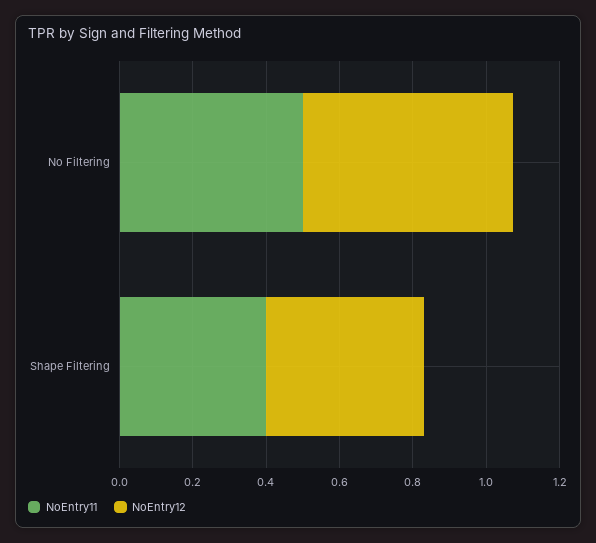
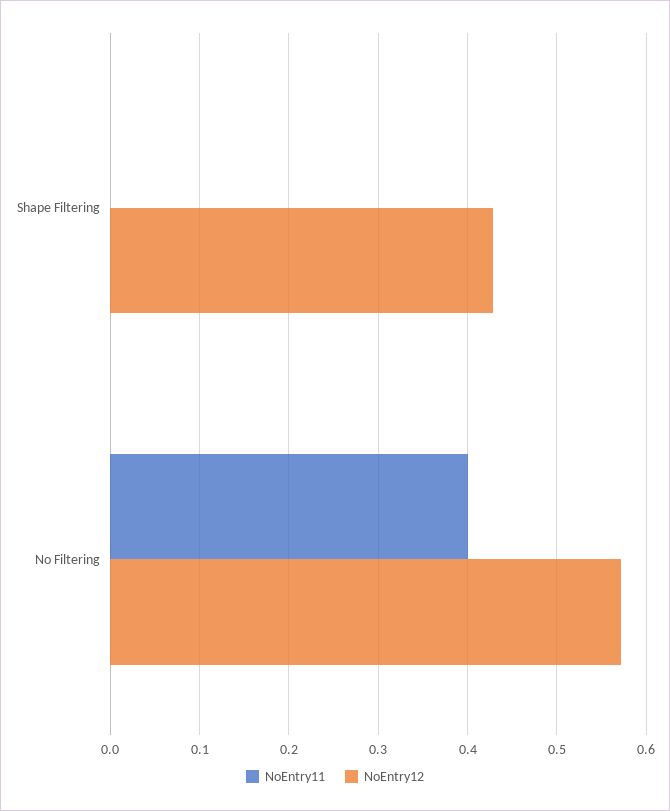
NoEntry11, No Filtering: 0.5 -> 0.4
NoEntry11, Shape Filtering: 0.4 -> 0

